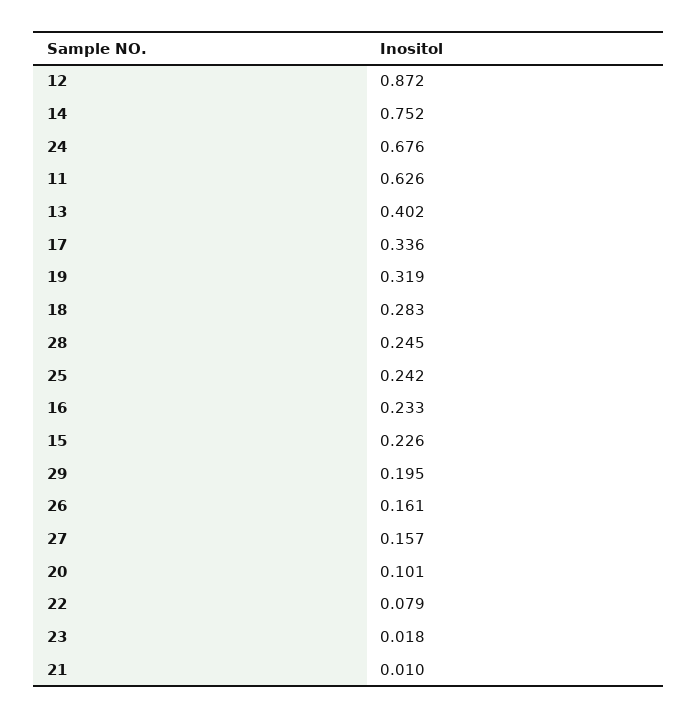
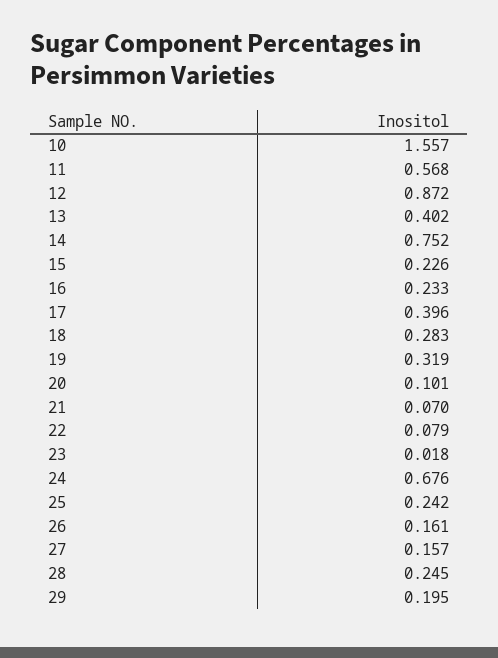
11: 0.626 -> 0.568
17: 0.336 -> 0.396
21: 0.01 -> 0.07
10: none -> 1.557

